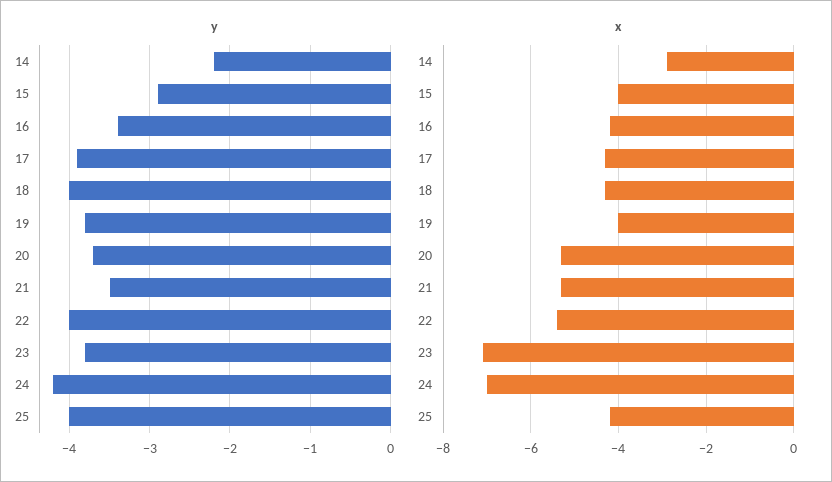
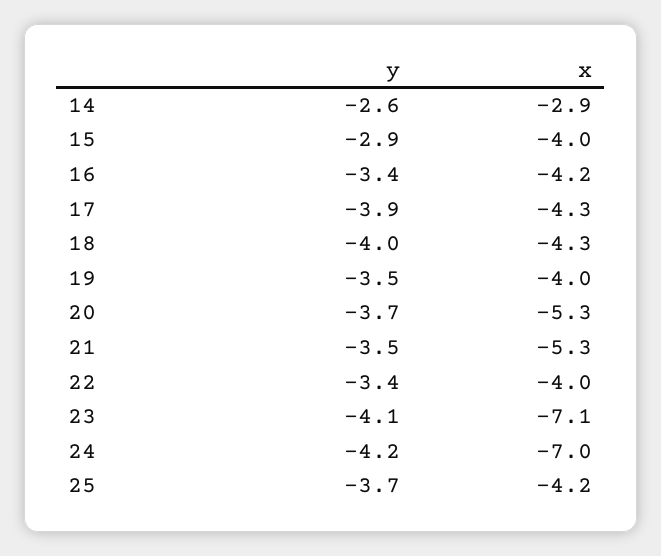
y, 14: -2.2 -> -2.6
y, 19: -3.8 -> -3.5
y, 22: -4 -> -3.4
y, 23: -3.8 -> -4.1
y, 25: -4 -> -3.7
x, 22: -5.5 -> -4

